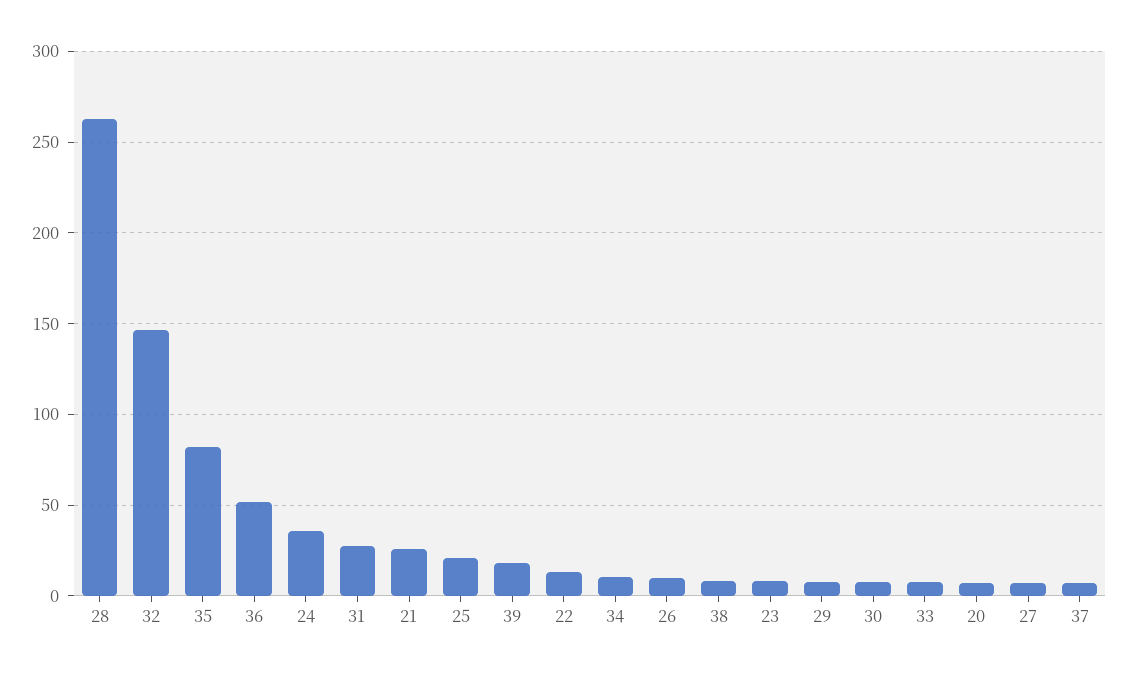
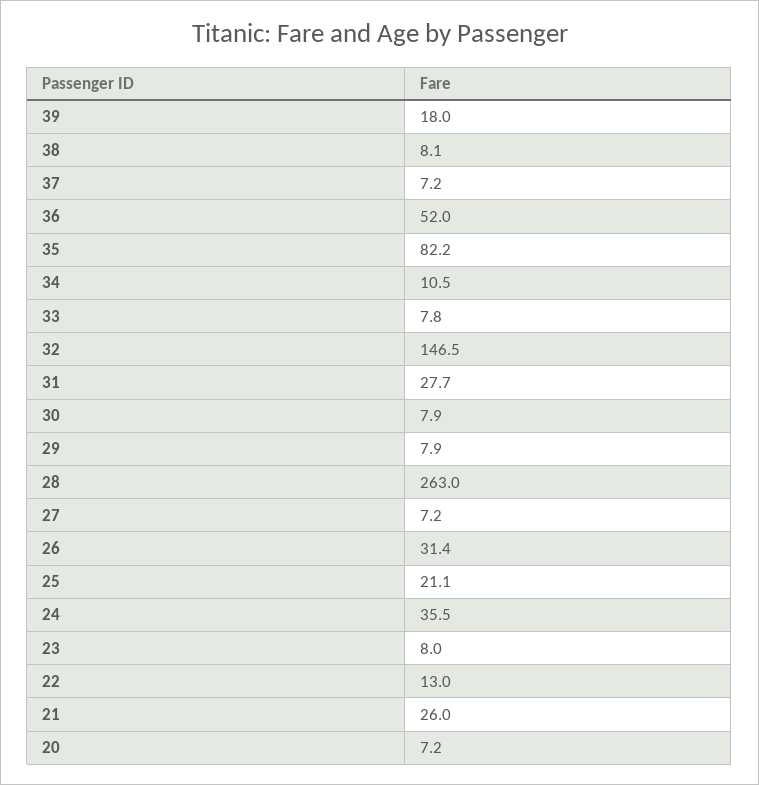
26: 10 -> 31.4

